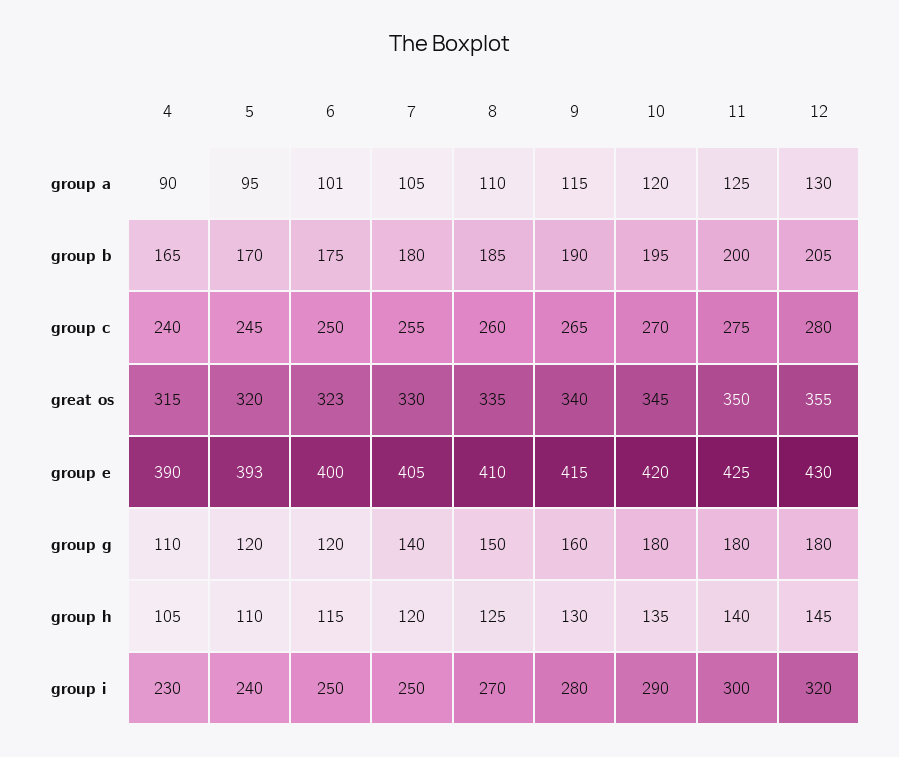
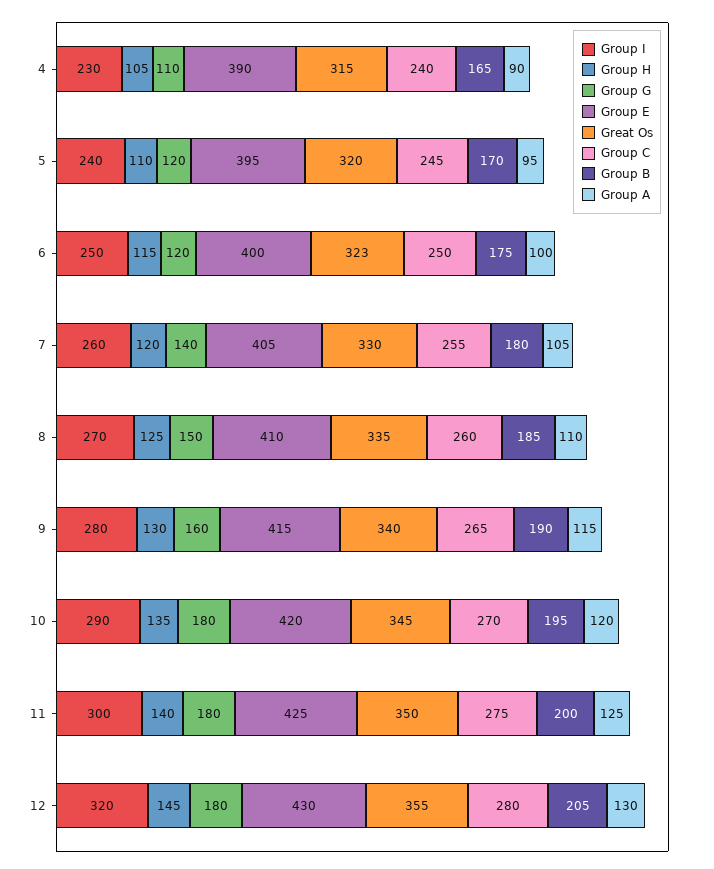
group a, 6: 101 -> 100
group e, 5: 393 -> 395
group i, 7: 250 -> 260

